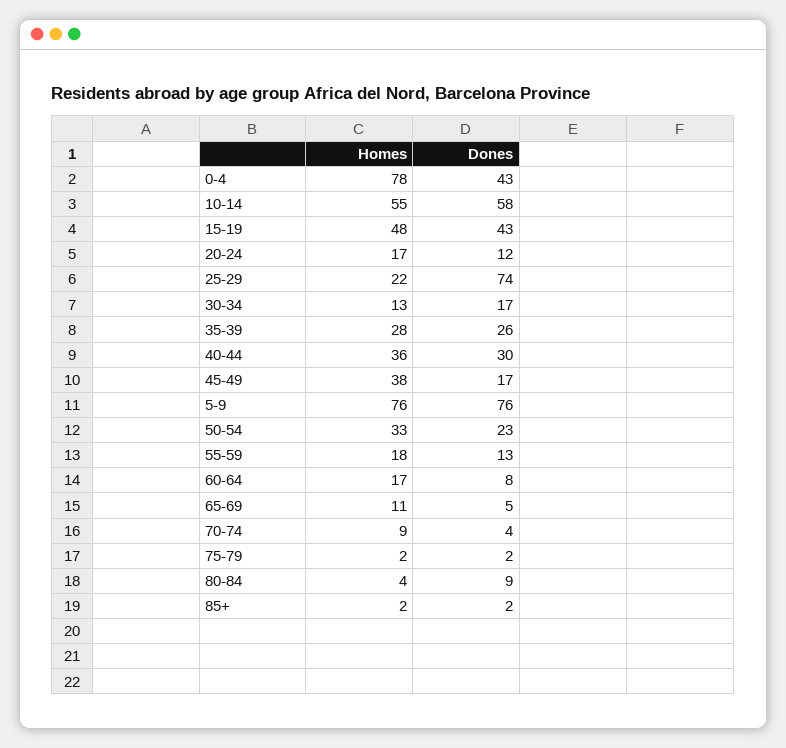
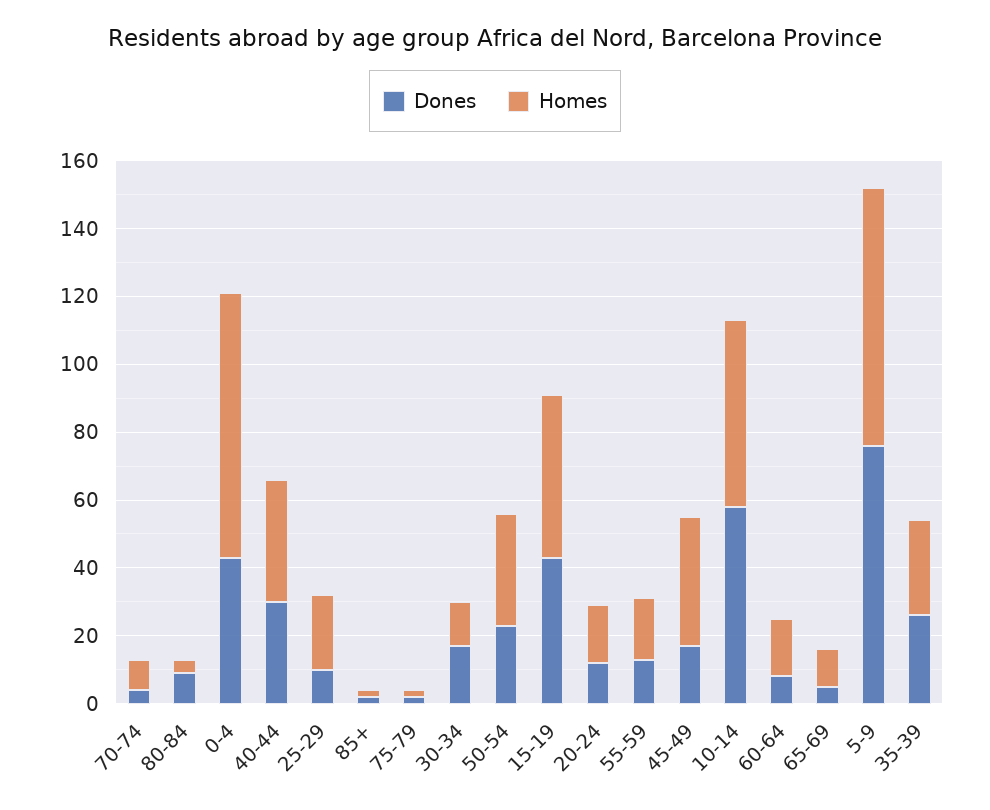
Dones, 25-29: 74 -> 10

